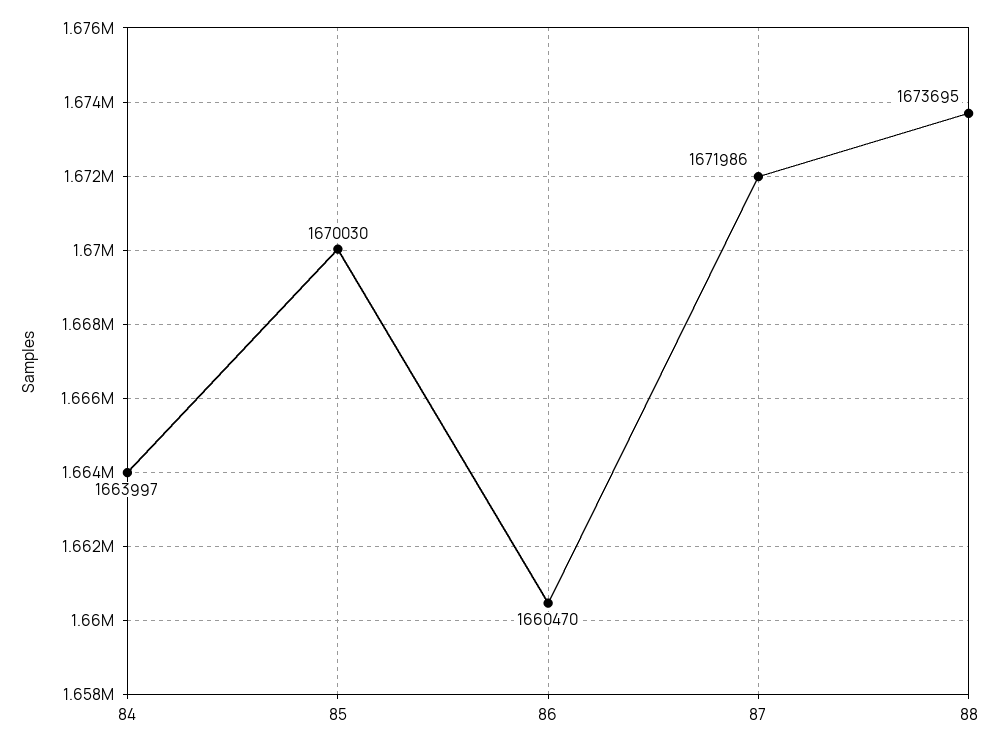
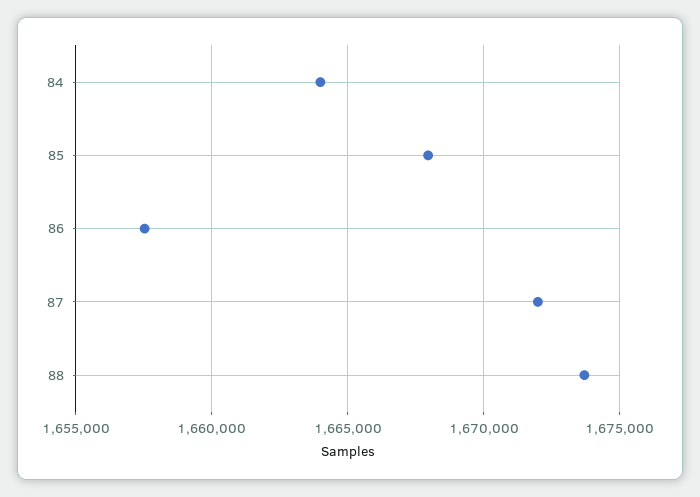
85: 1670030 -> 1668000
86: 1660470 -> 1657500

